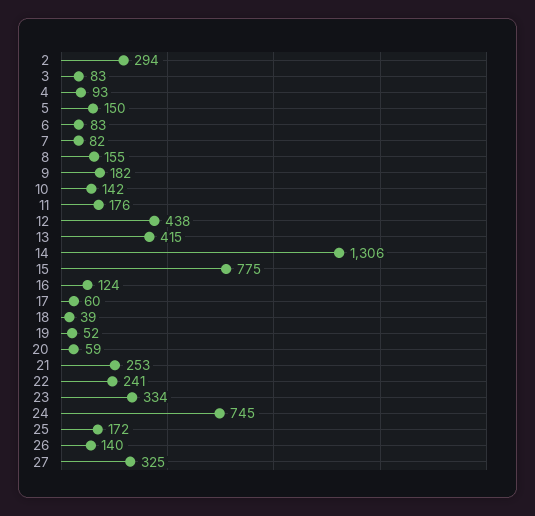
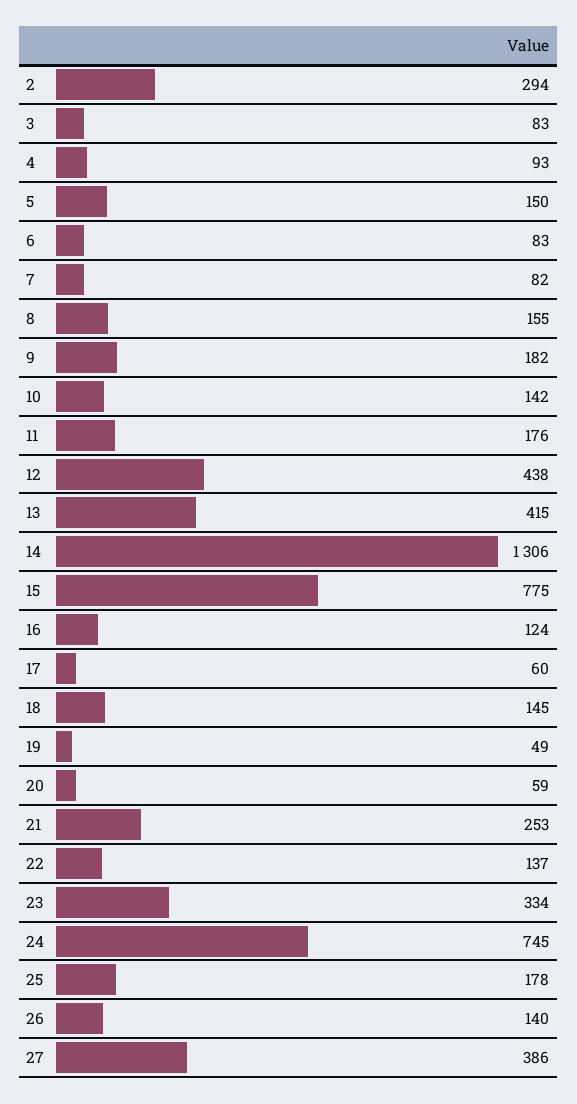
18: 39 -> 145
19: 52 -> 49
22: 241 -> 137
25: 172 -> 178
27: 325 -> 386

